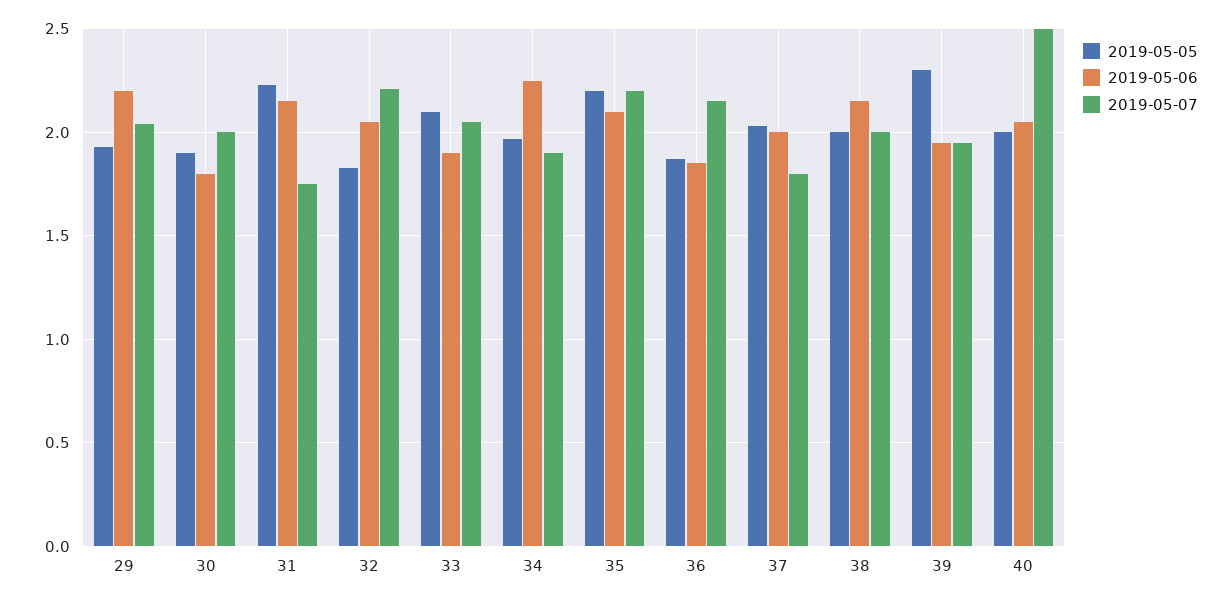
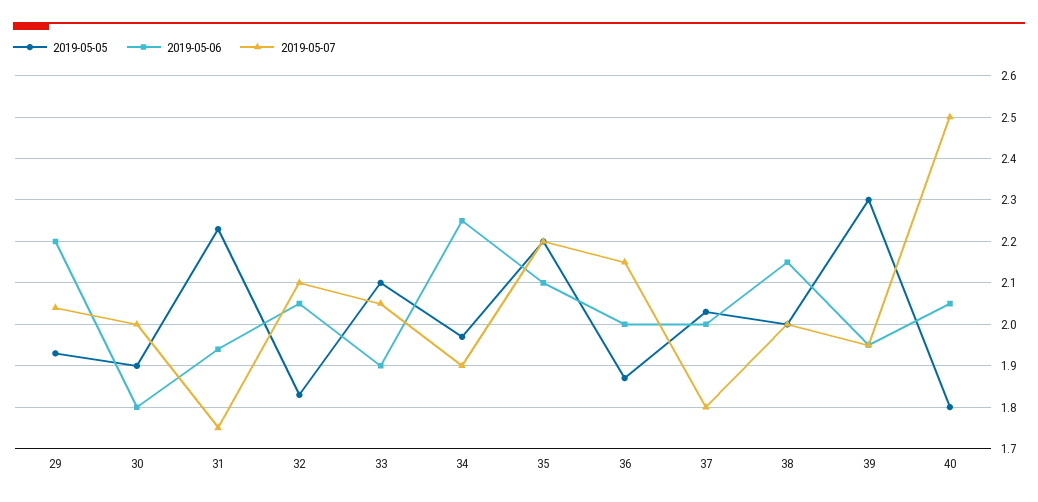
2019-05-06, 31: 2.15 -> 1.95
2019-05-07, 32: 2.2 -> 2.1
2019-05-06, 36: 1.85 -> 2
2019-05-05, 40: 2 -> 1.8

